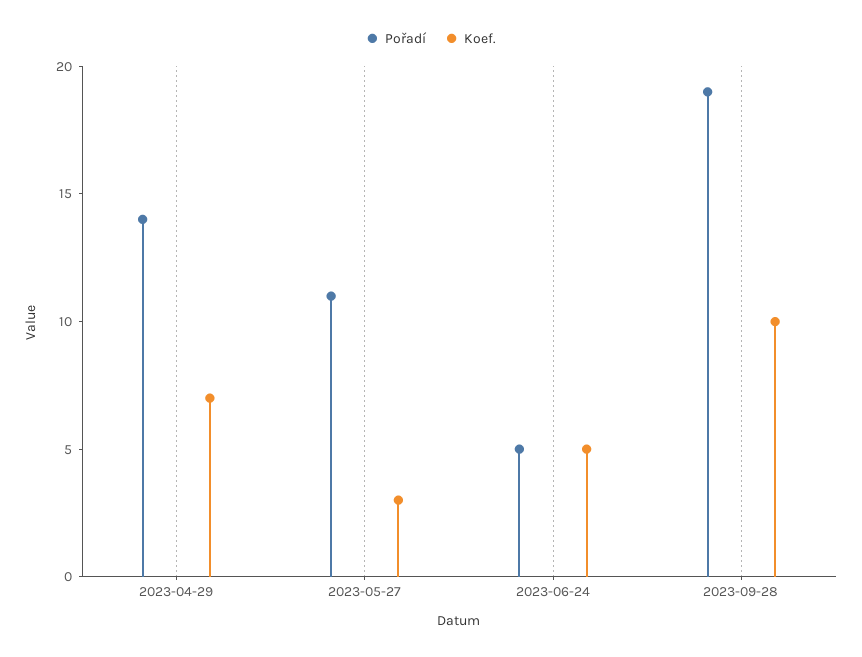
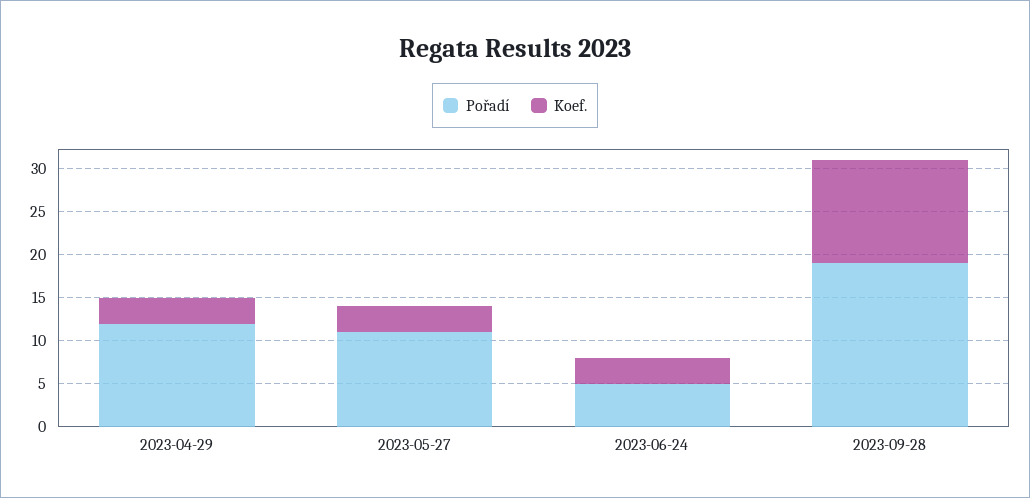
Pořadí, 2023-04-29: 14 -> 12
Koef., 2023-04-29: 7 -> 3
Koef., 2023-06-24: 5 -> 3
Koef., 2023-09-28: 10 -> 12

